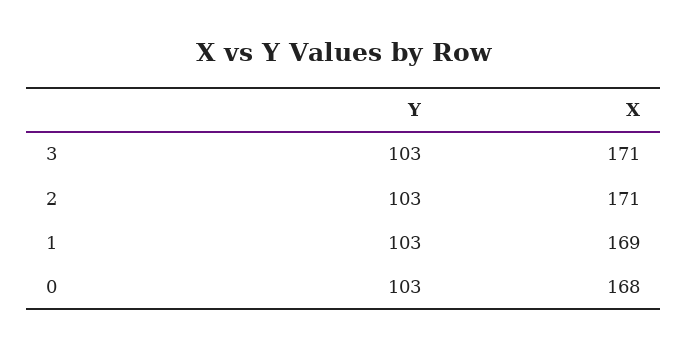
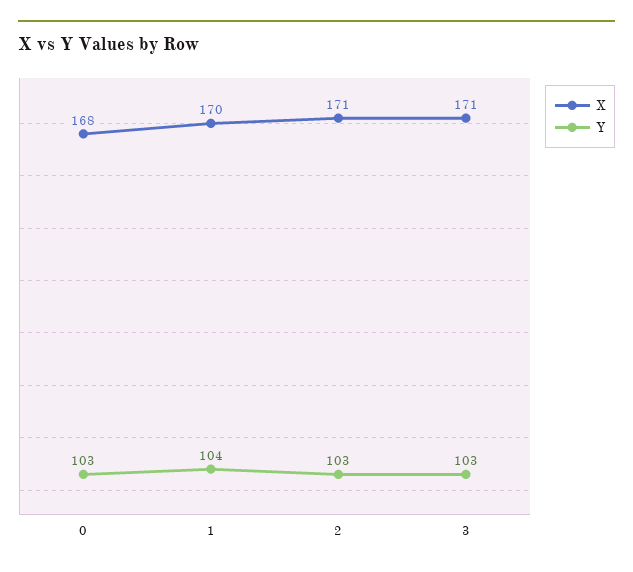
Y, 1: 103 -> 104
X, 1: 169 -> 170

